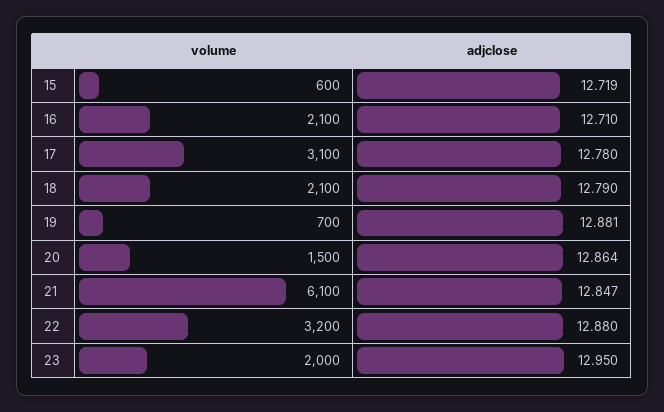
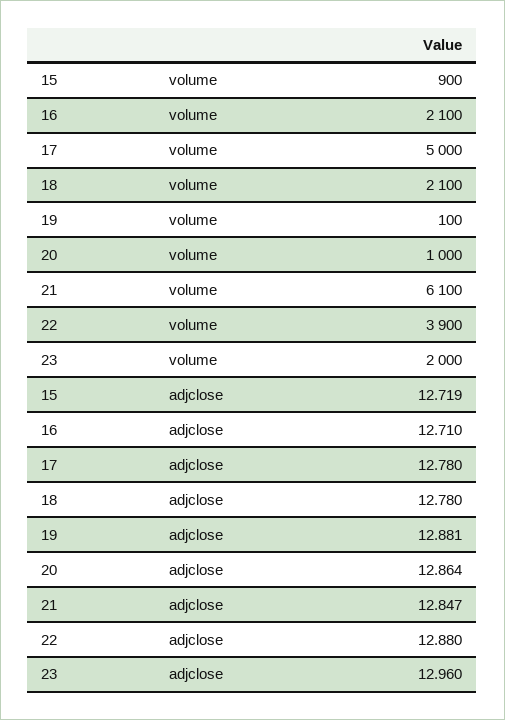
volume, 15: 600 -> 900
volume, 17: 3100 -> 5000
adjclose, 18: 12.79 -> 12.78
volume, 19: 700 -> 100
volume, 20: 1500 -> 1000
volume, 22: 3200 -> 3900
adjclose, 23: 12.95 -> 12.96

